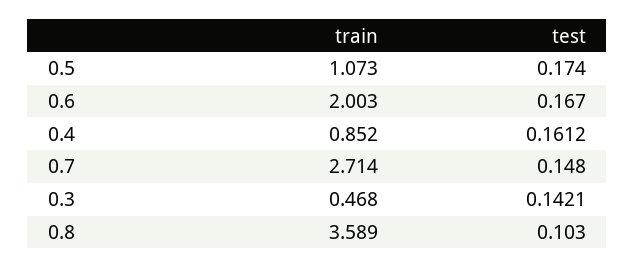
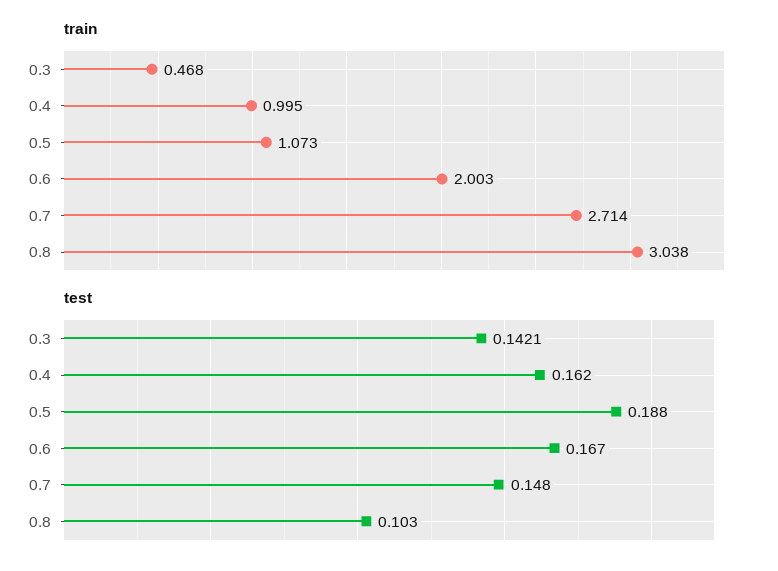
test, 0.5: 0.174 -> 0.188
train, 0.4: 0.852 -> 0.995
test, 0.4: 0.1612 -> 0.162
train, 0.8: 3.589 -> 3.038

